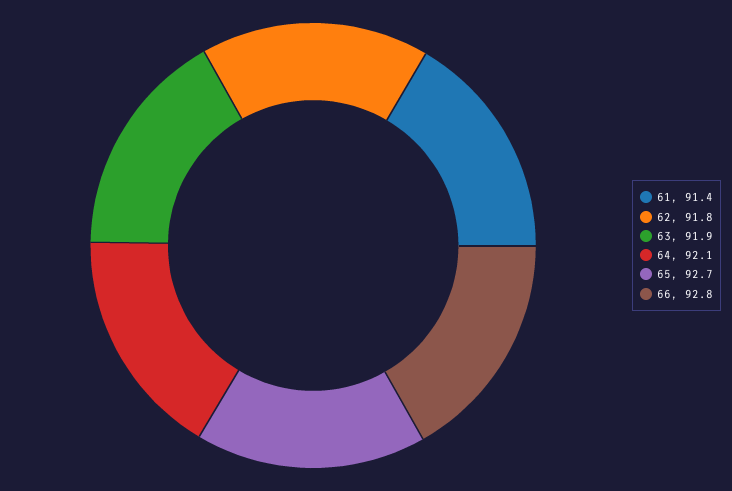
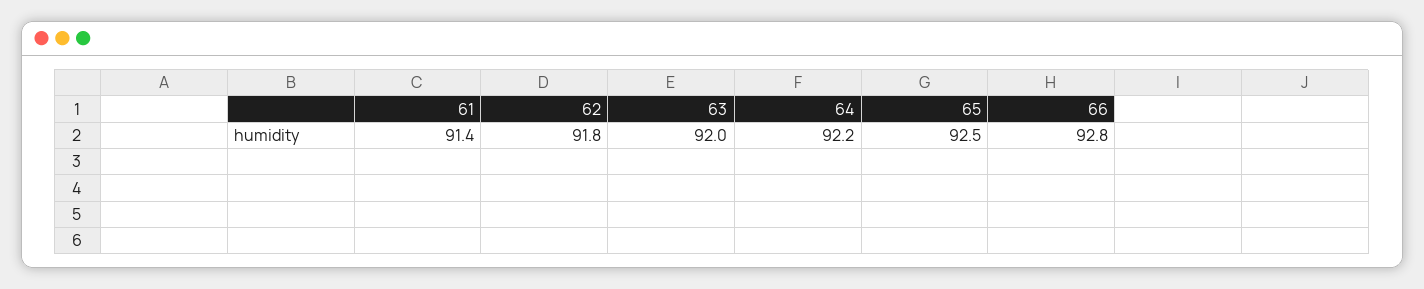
63: 91.9 -> 92
64: 92.1 -> 92.2
65: 92.7 -> 92.5

